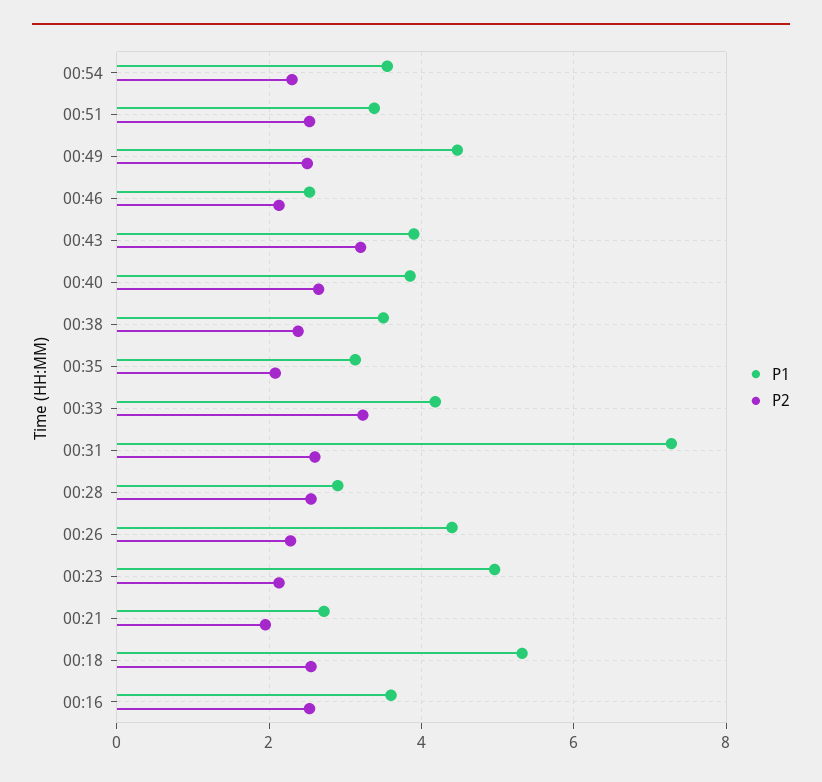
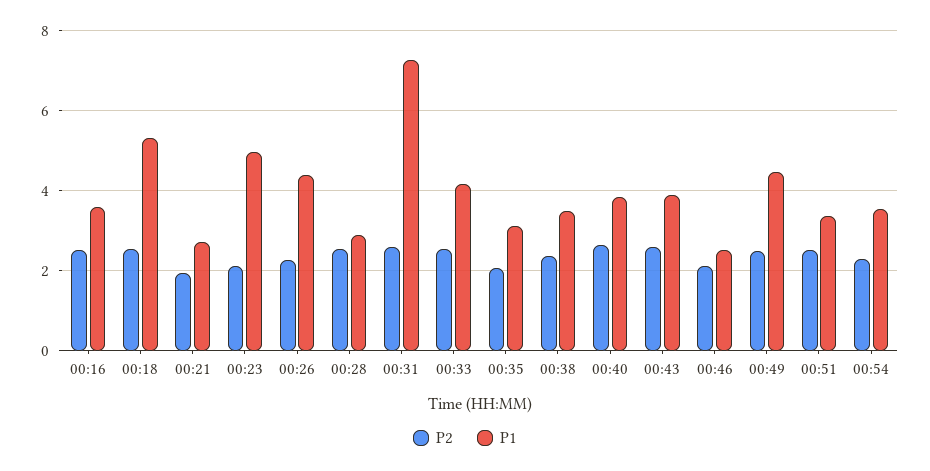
P2, 00:43: 3.2 -> 2.6
P2, 00:33: 3.2 -> 2.6

